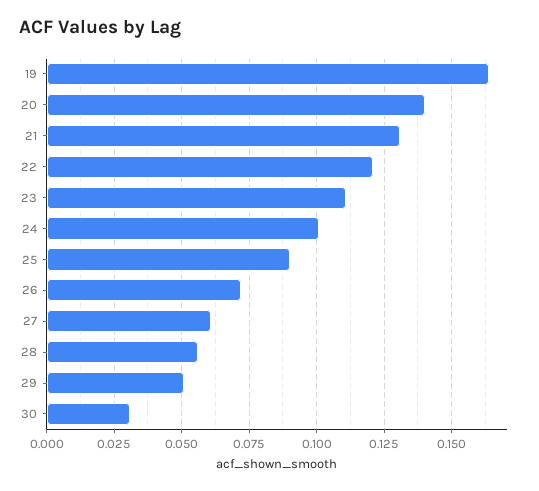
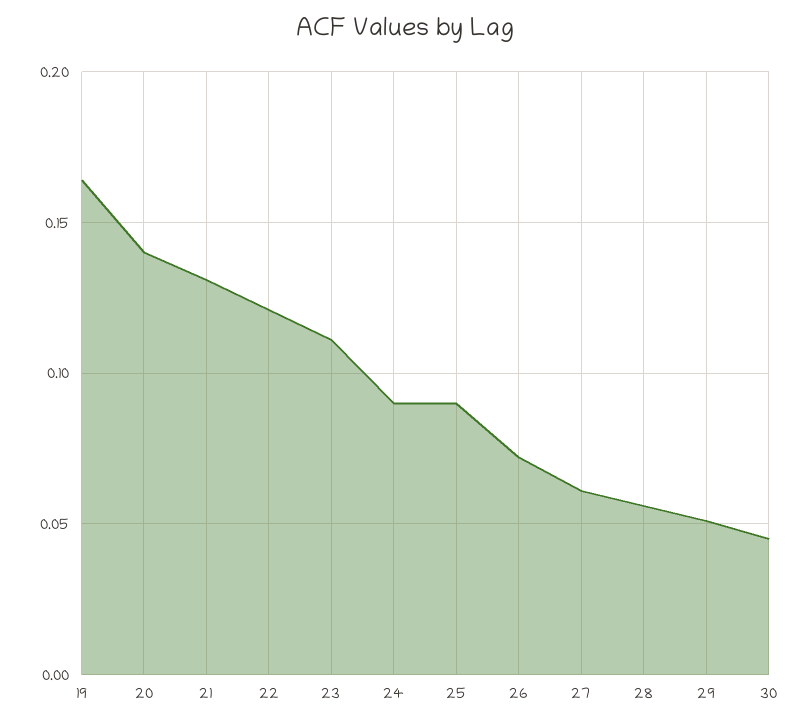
24: 0.1 -> 0.09
30: 0.03 -> 0.045

